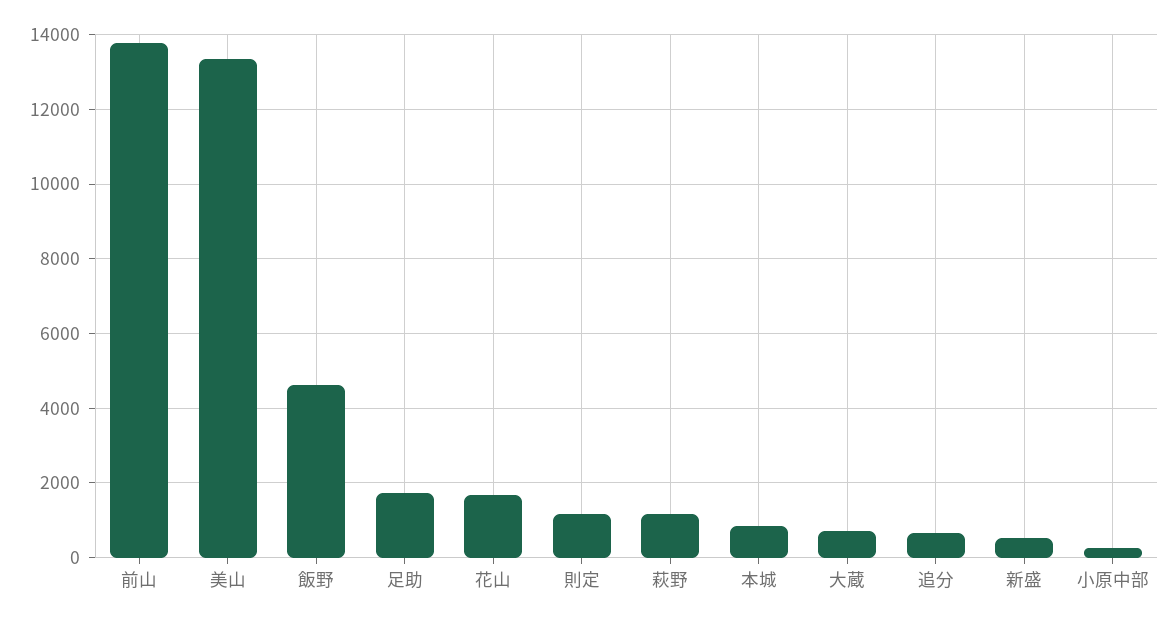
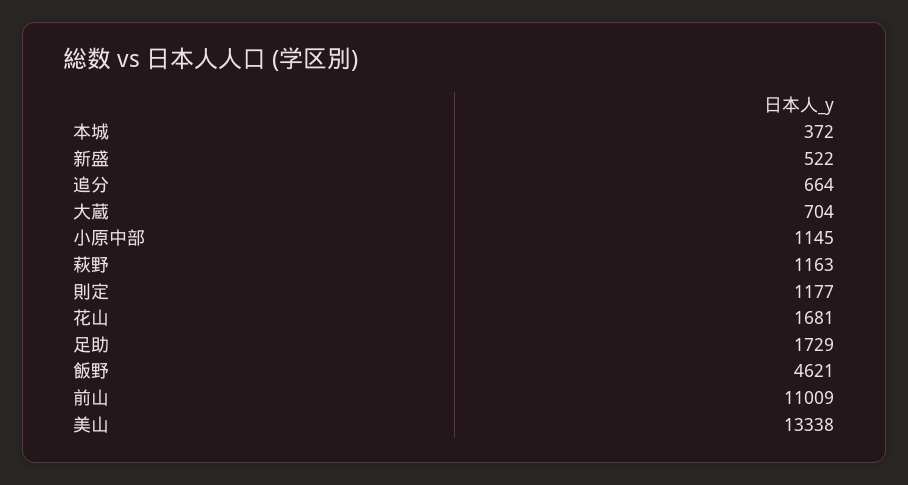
前山: 13800 -> 11009
本城: 800 -> 372
小原中部: 200 -> 1145

